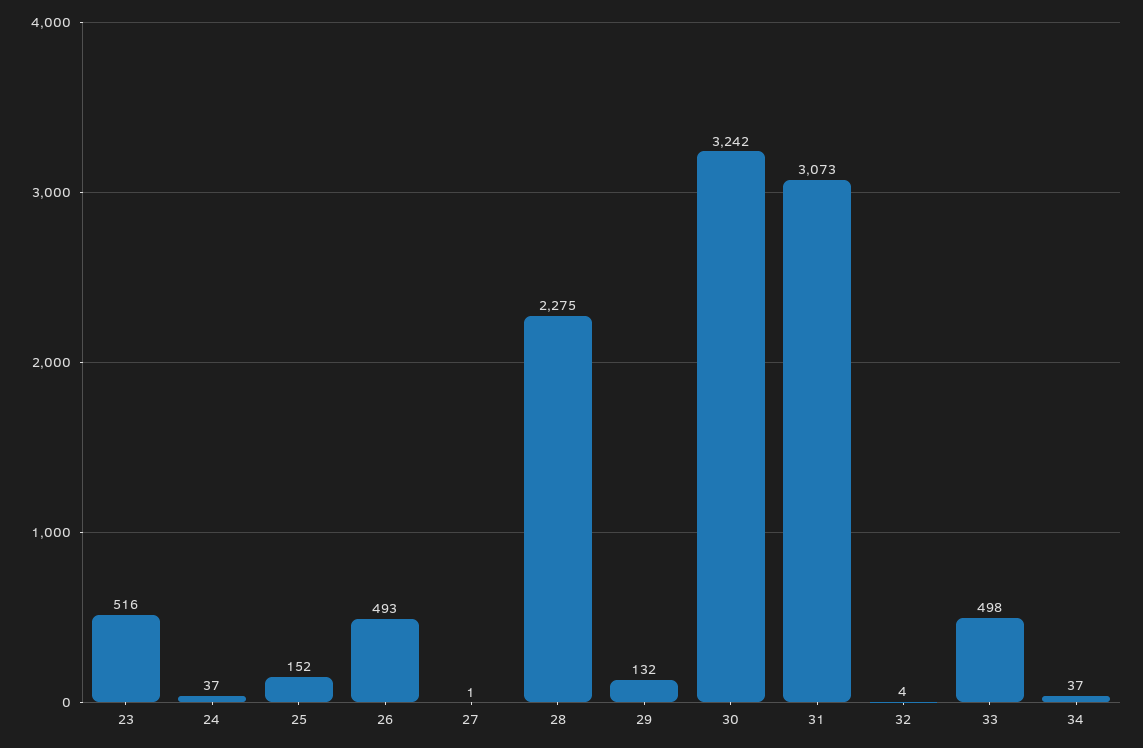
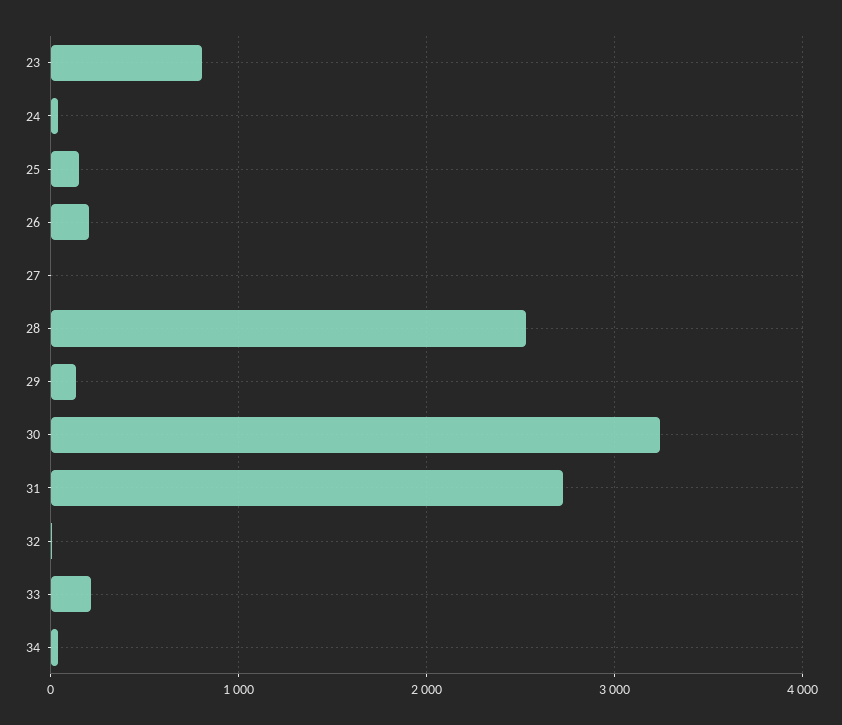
23: 516 -> 800
26: 493 -> 200
28: 2275 -> 2500
31: 3073 -> 2700
33: 498 -> 200

